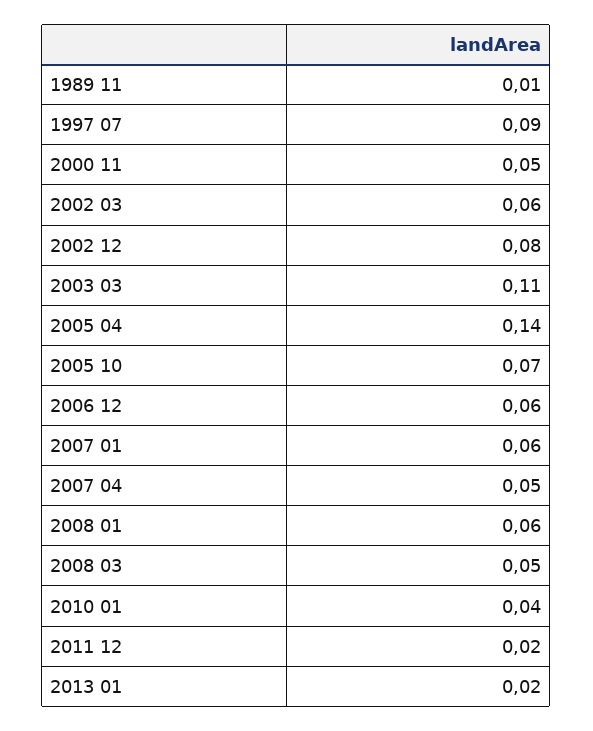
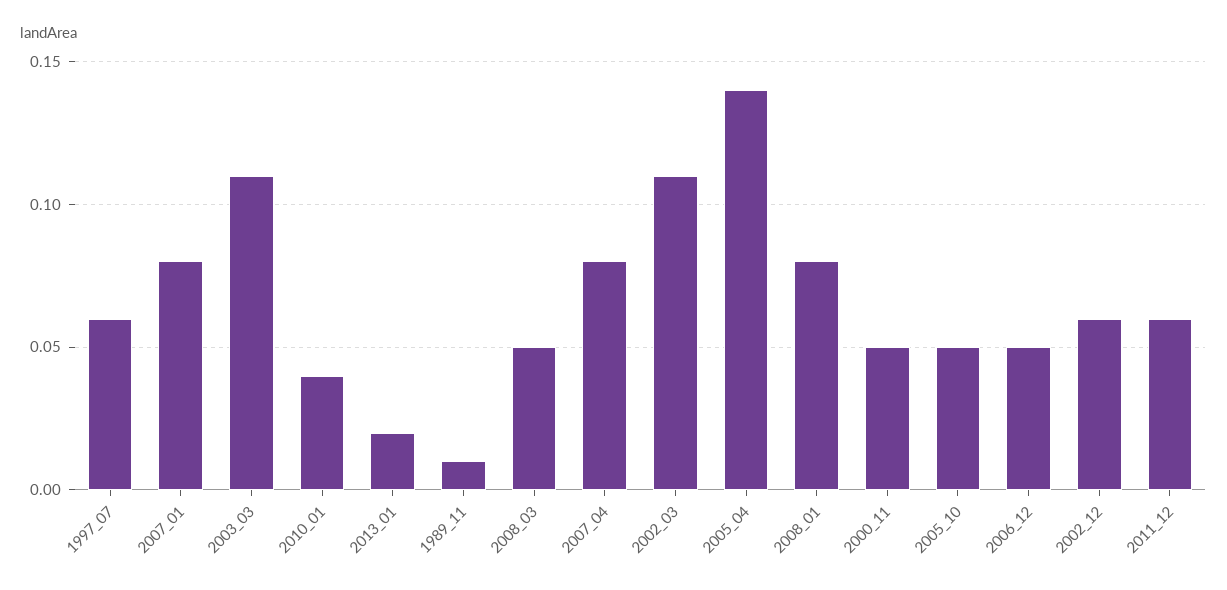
1997 07: 0.09 -> 0.06
2002 03: 0.06 -> 0.11
2002 12: 0.08 -> 0.06
2005 10: 0.07 -> 0.05
2006 12: 0.06 -> 0.05
2007 01: 0.06 -> 0.08
2007 04: 0.05 -> 0.08
2008 01: 0.06 -> 0.08
2011 12: 0.02 -> 0.06

